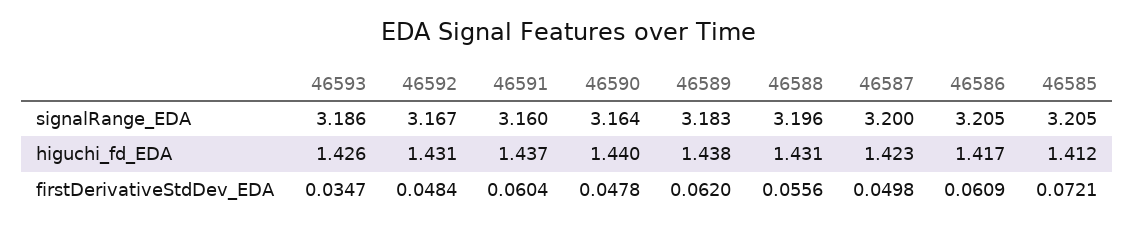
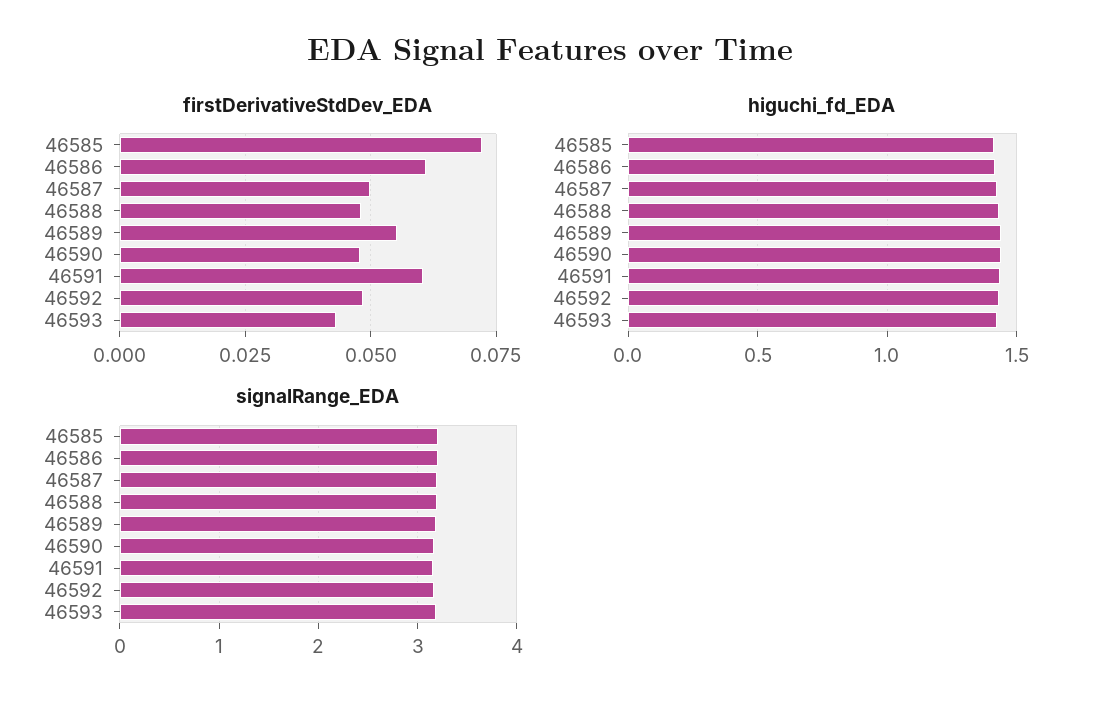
firstDerivativeStdDev_EDA, 46593: 0.0347 -> 0.0425
firstDerivativeStdDev_EDA, 46589: 0.062 -> 0.055
firstDerivativeStdDev_EDA, 46588: 0.0556 -> 0.0475

